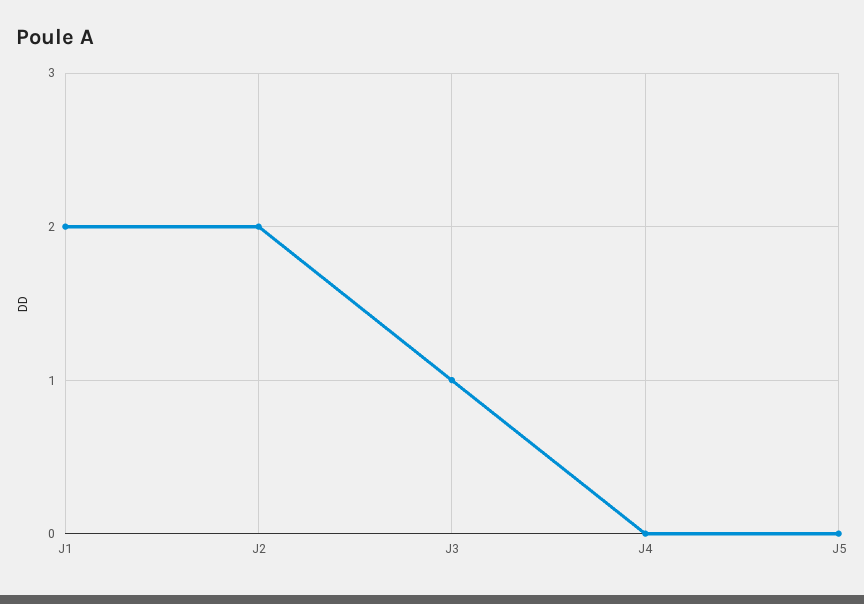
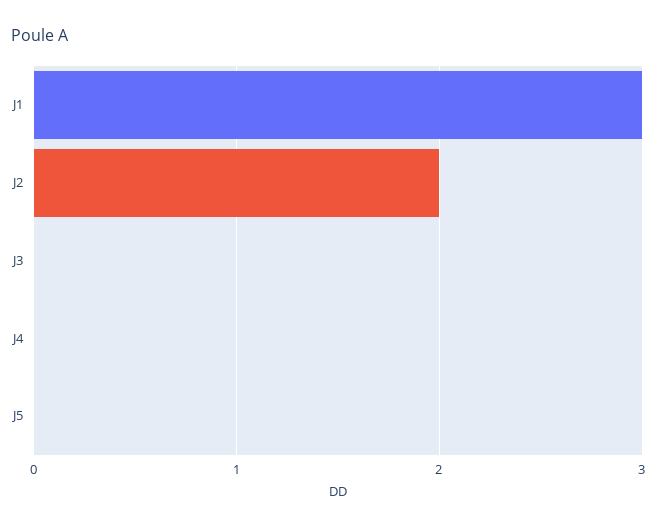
J1: 2 -> 3
J3: 1 -> 0

